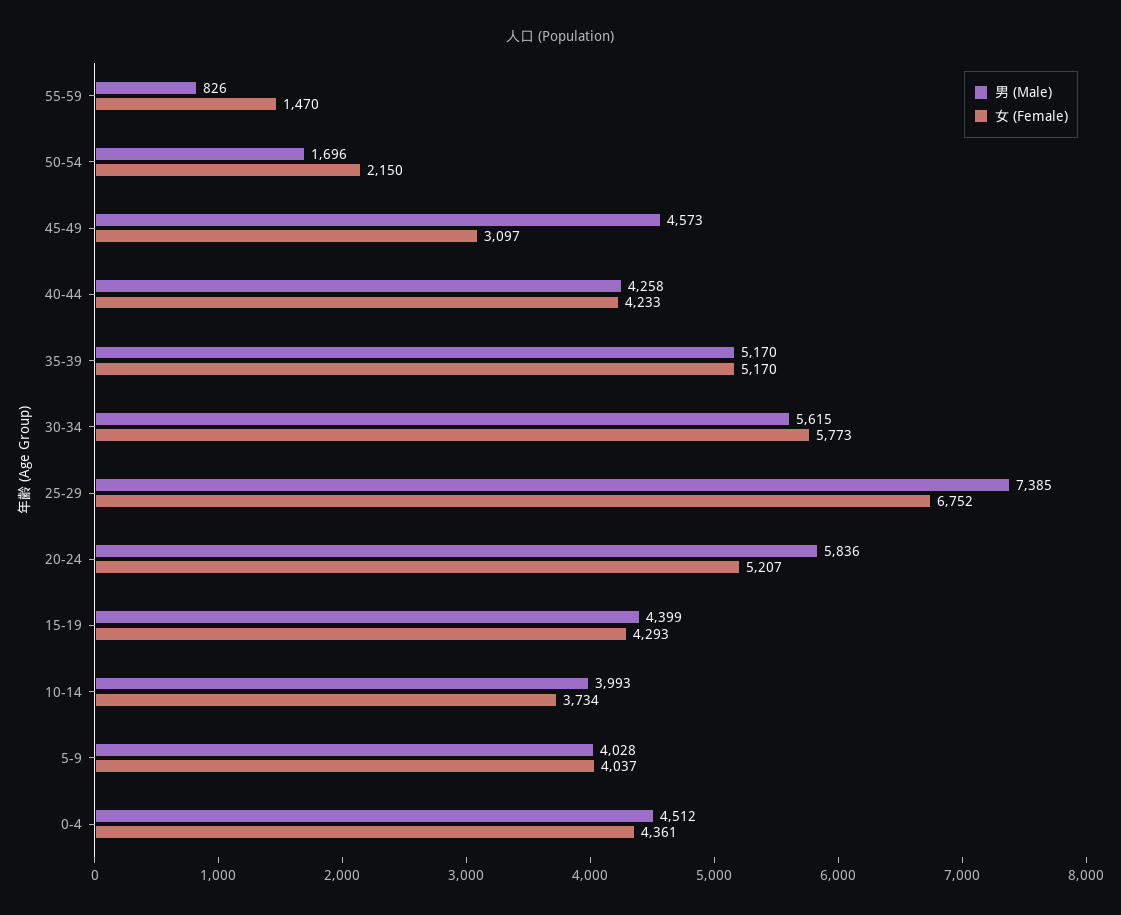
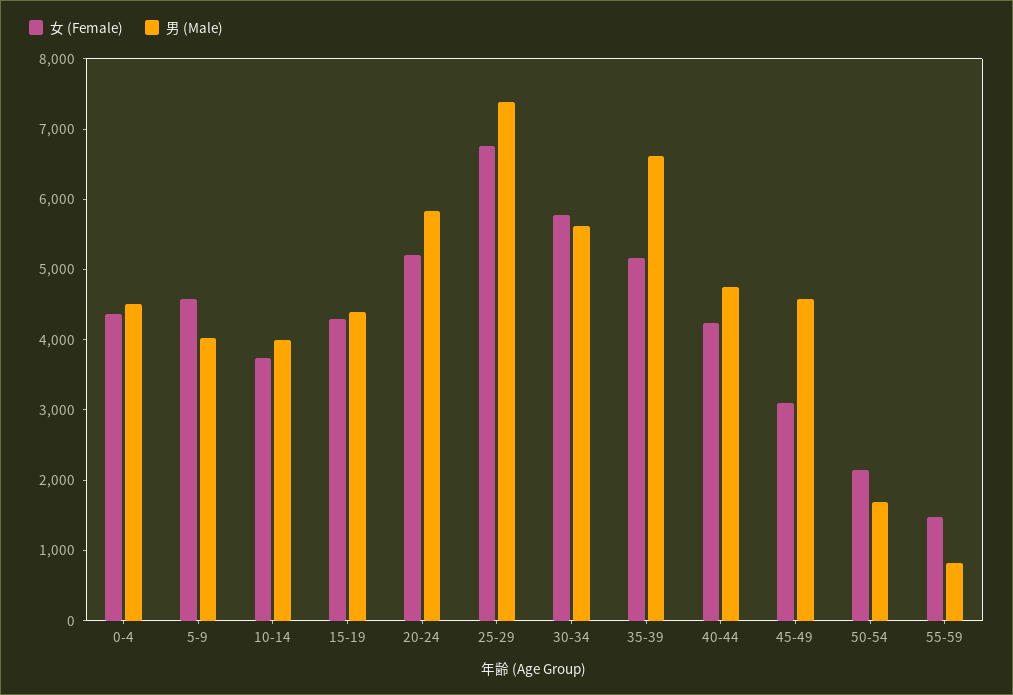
男 (Male), 40-44: 4258 -> 4800
男 (Male), 35-39: 5170 -> 6600
女 (Female), 5-9: 4037 -> 4600

